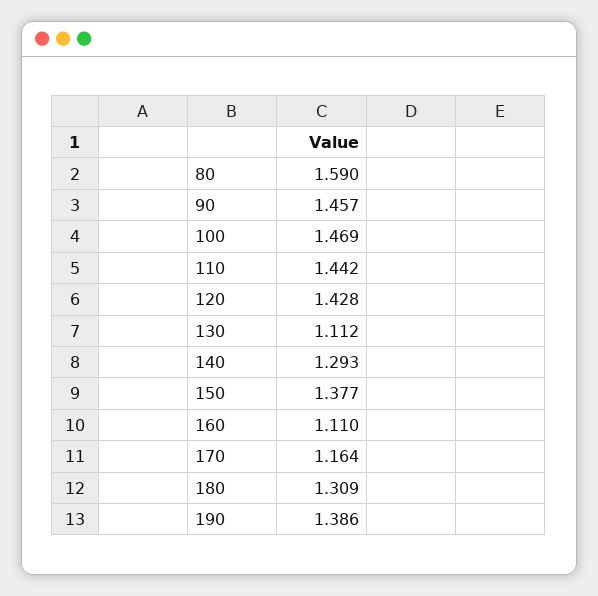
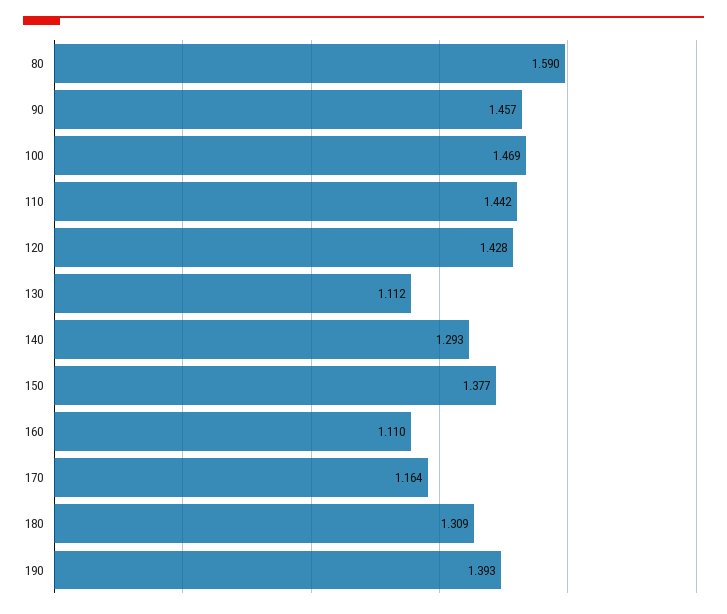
190: 1.386 -> 1.393

